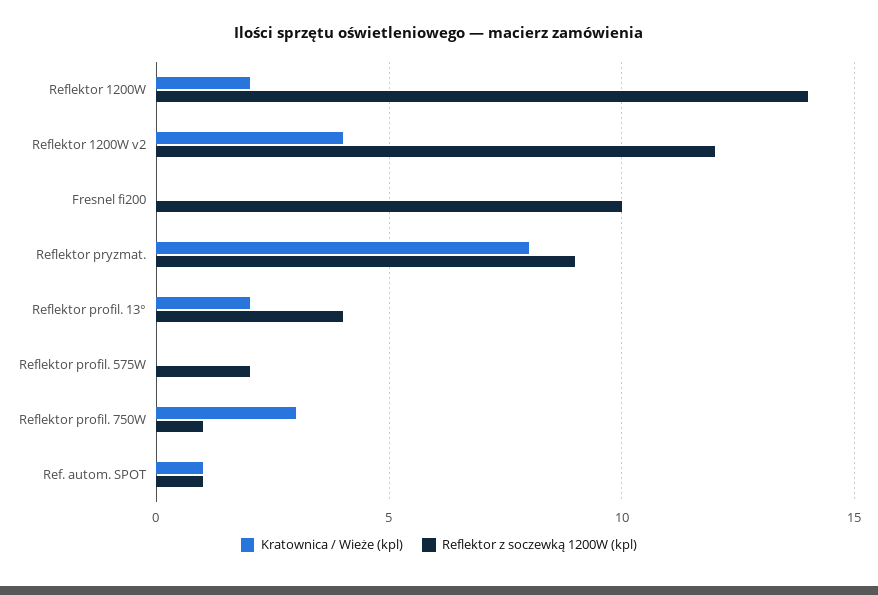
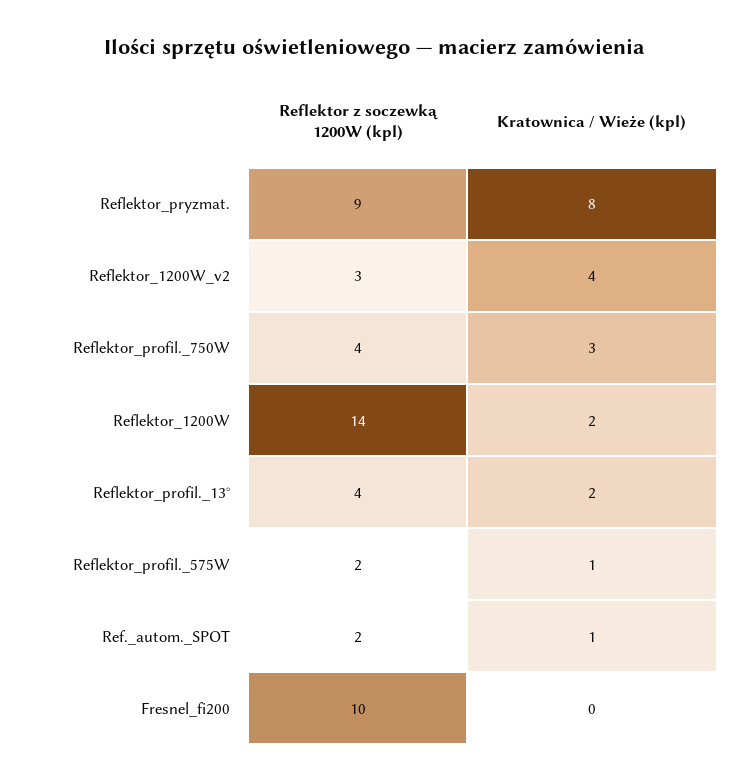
Reflektor z soczewką 1200W (kpl), Reflektor 1200W v2: 12 -> 3
Kratownica / Wieże (kpl), Reflektor profil. 575W: 0 -> 1
Reflektor z soczewką 1200W (kpl), Reflektor profil. 750W: 1 -> 4
Reflektor z soczewką 1200W (kpl), Ref. autom. SPOT: 1 -> 2

